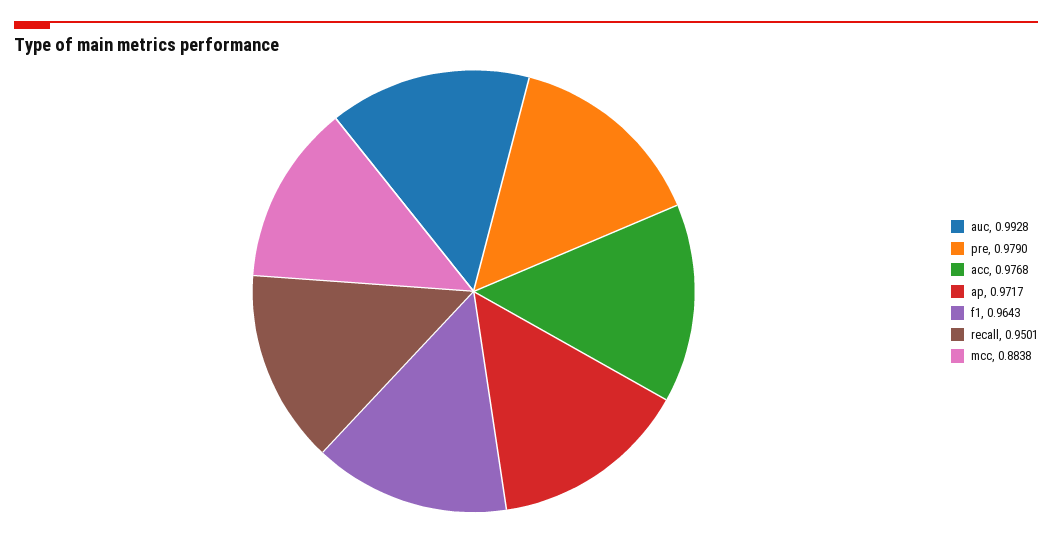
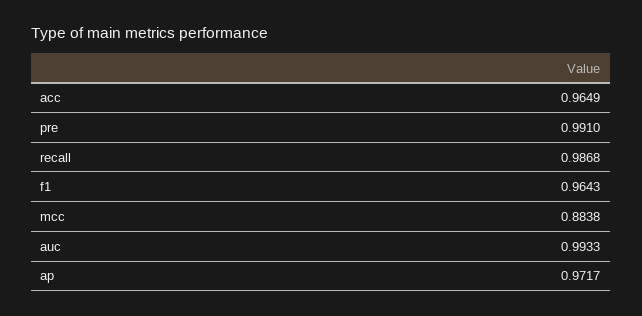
auc: 0.9928 -> 0.9933
pre: 0.979 -> 0.991
acc: 0.9768 -> 0.9649
recall: 0.9501 -> 0.9868

